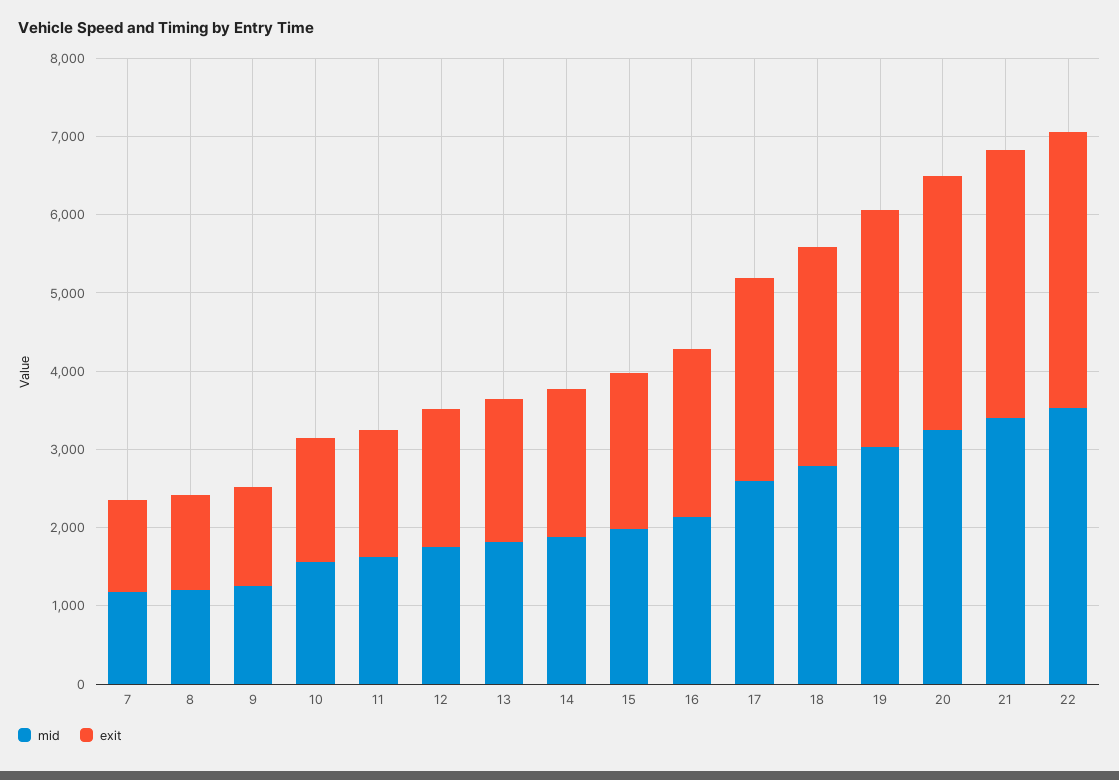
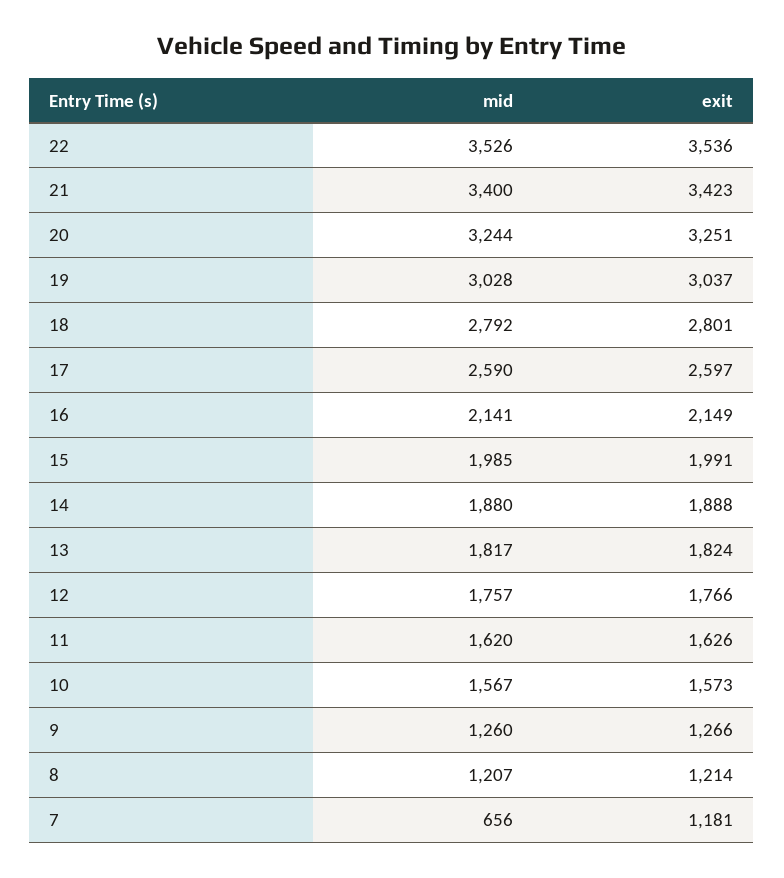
mid, 7: 1200 -> 656

